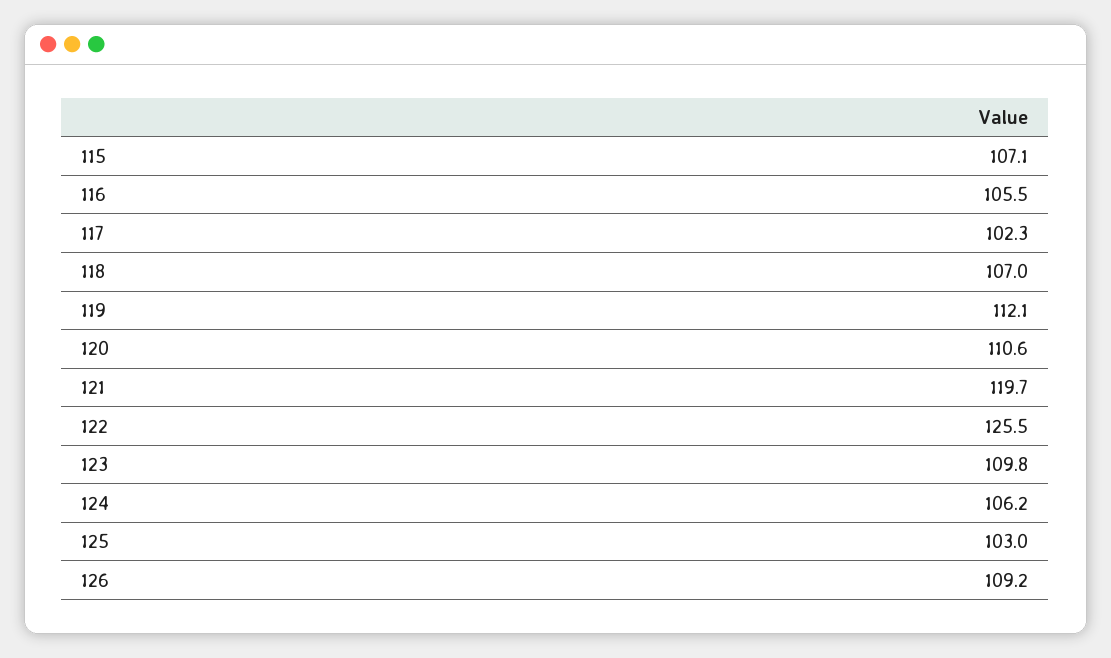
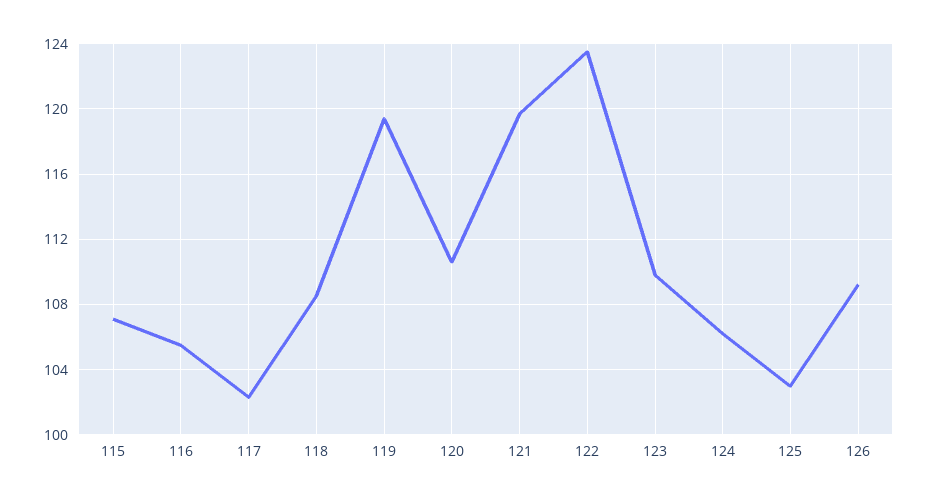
118: 107 -> 108.5
119: 112.1 -> 119.5
122: 125.5 -> 123.5

